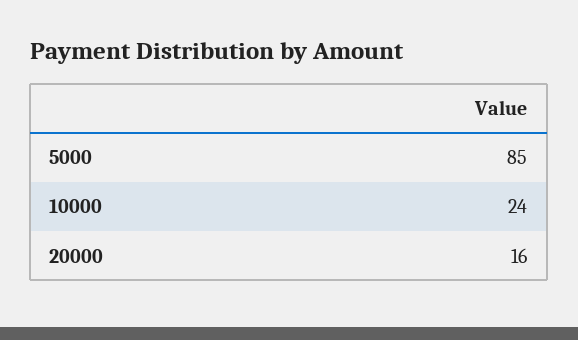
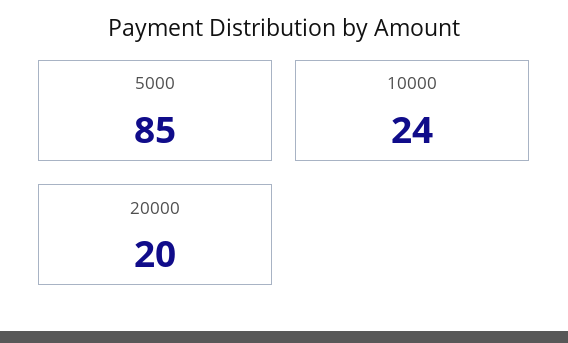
20000: 16 -> 20

